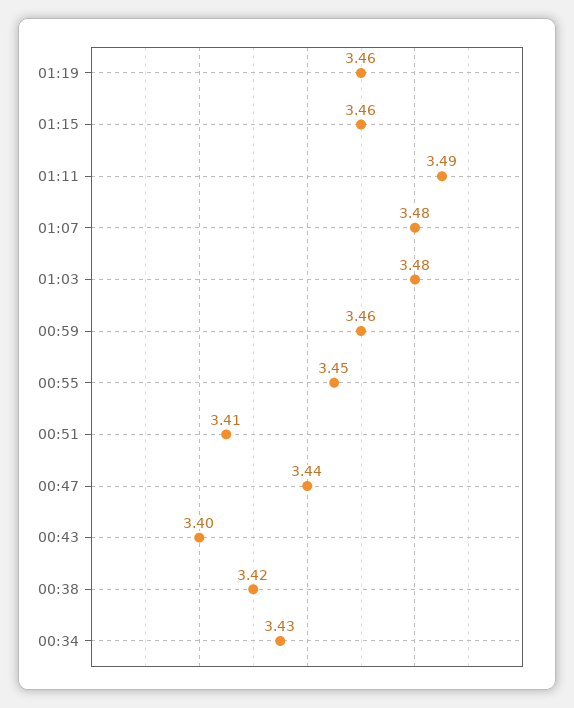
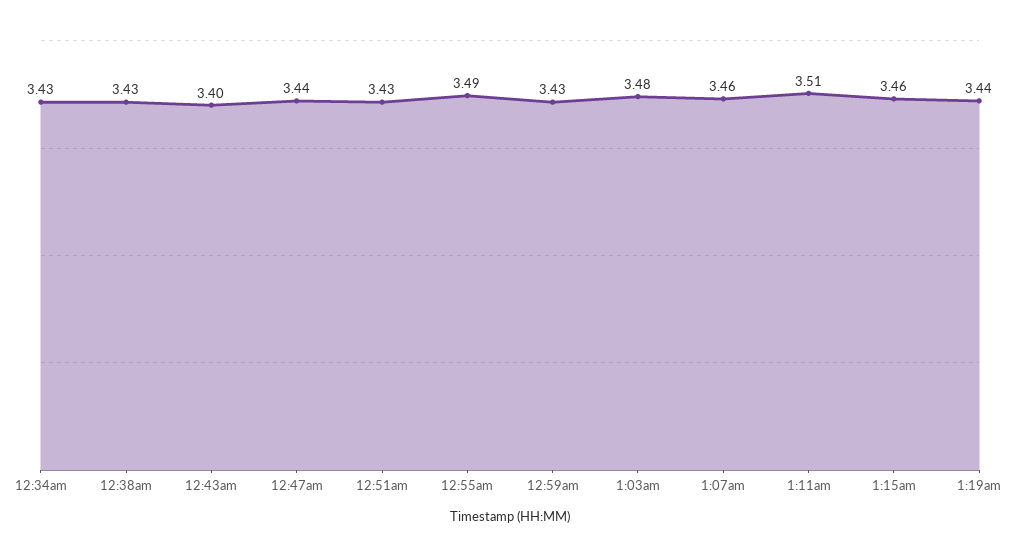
01:19: 3.46 -> 3.44
01:11: 3.49 -> 3.51
01:07: 3.48 -> 3.46
00:59: 3.46 -> 3.43
00:55: 3.45 -> 3.49
00:51: 3.41 -> 3.43
00:38: 3.42 -> 3.43

